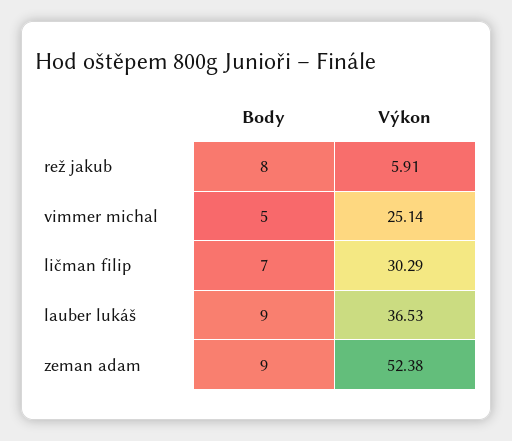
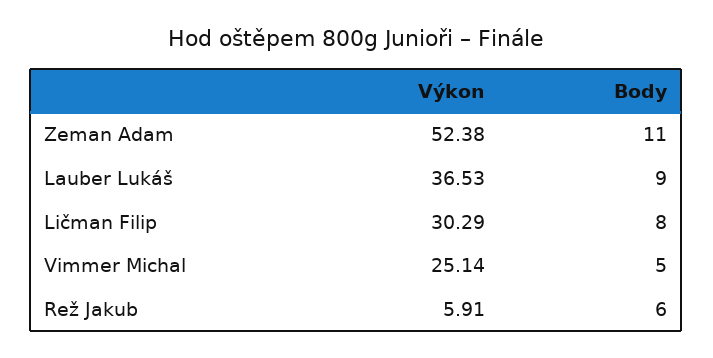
Body, rež jakub: 8 -> 6
Body, ličman filip: 7 -> 8
Body, zeman adam: 9 -> 11

